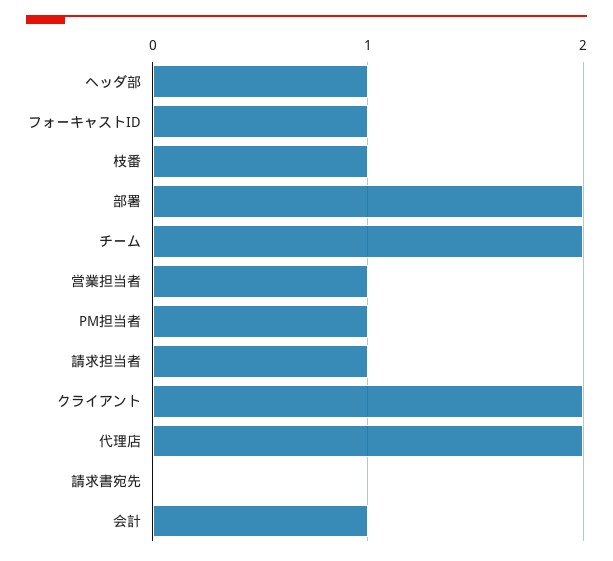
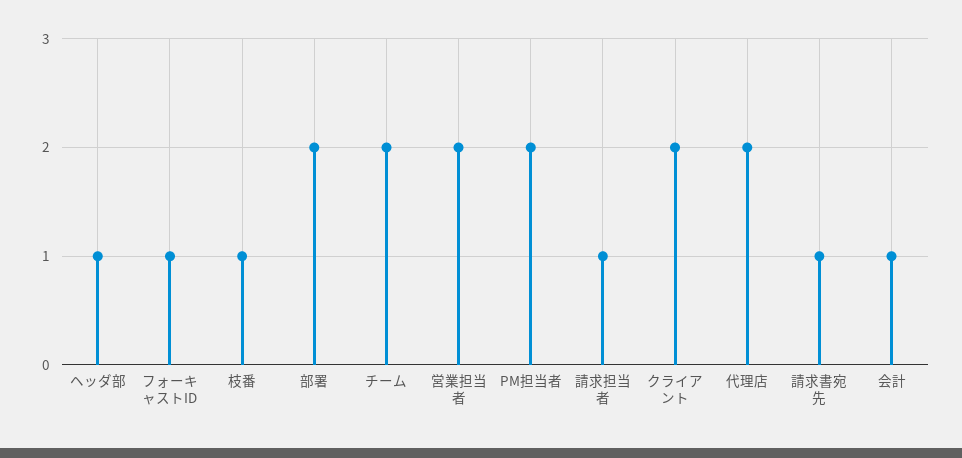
営業担当者: 1 -> 2
PM担当者: 1 -> 2
請求書宛先: 0 -> 1

